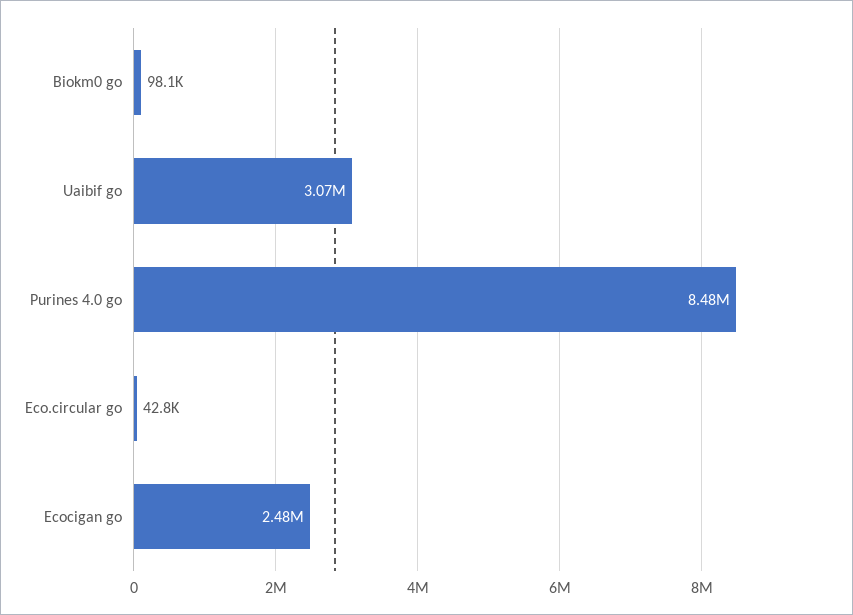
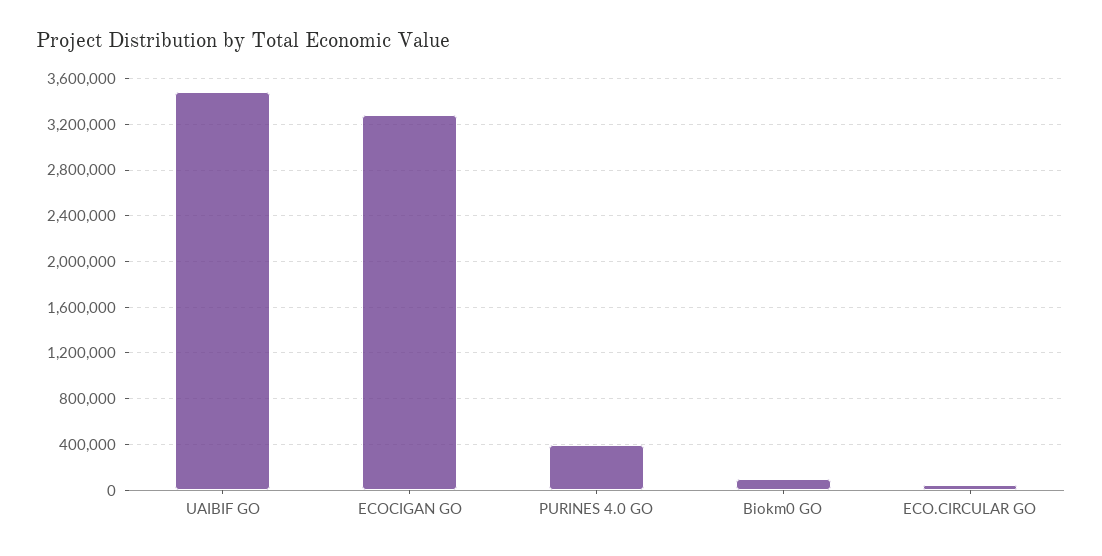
Uaibif go: 3070000 -> 3500000
Purines 4.0 go: 8480000 -> 400000
Ecocigan go: 2480000 -> 3300000

